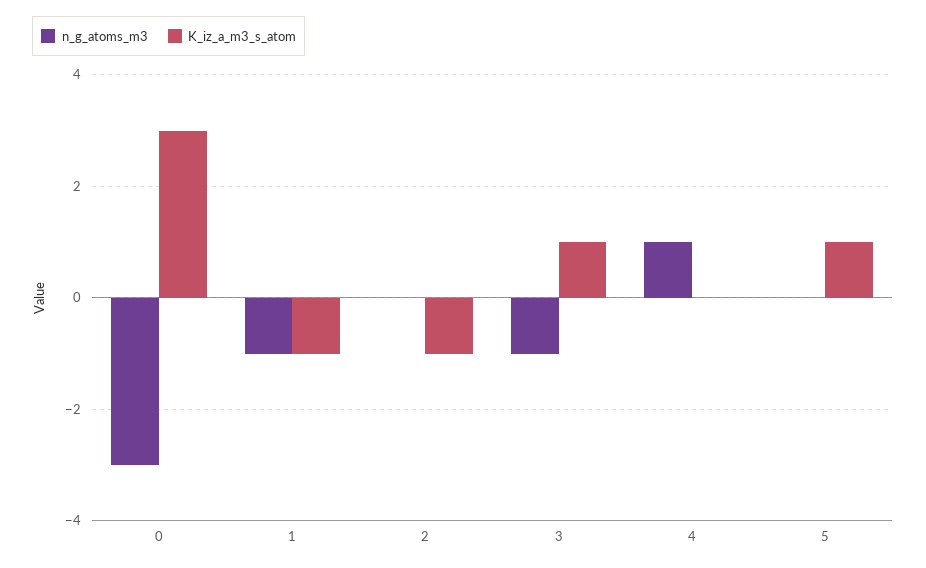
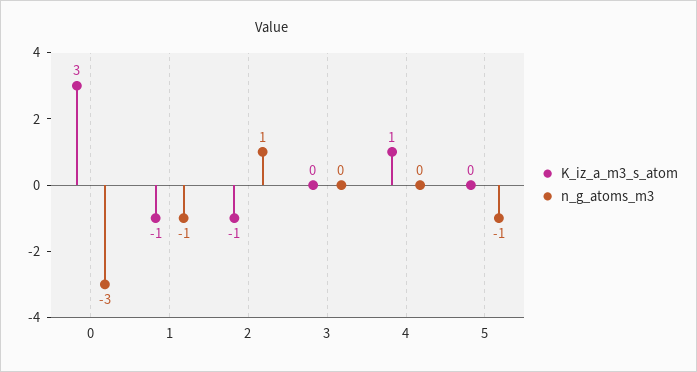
n_g_atoms_m3, 2: 0 -> 1
n_g_atoms_m3, 3: -1 -> 0
K_iz_a_m3_s_atom, 3: 1 -> 0
n_g_atoms_m3, 4: 1 -> 0
K_iz_a_m3_s_atom, 4: 0 -> 1
n_g_atoms_m3, 5: 0 -> -1
K_iz_a_m3_s_atom, 5: 1 -> 0

